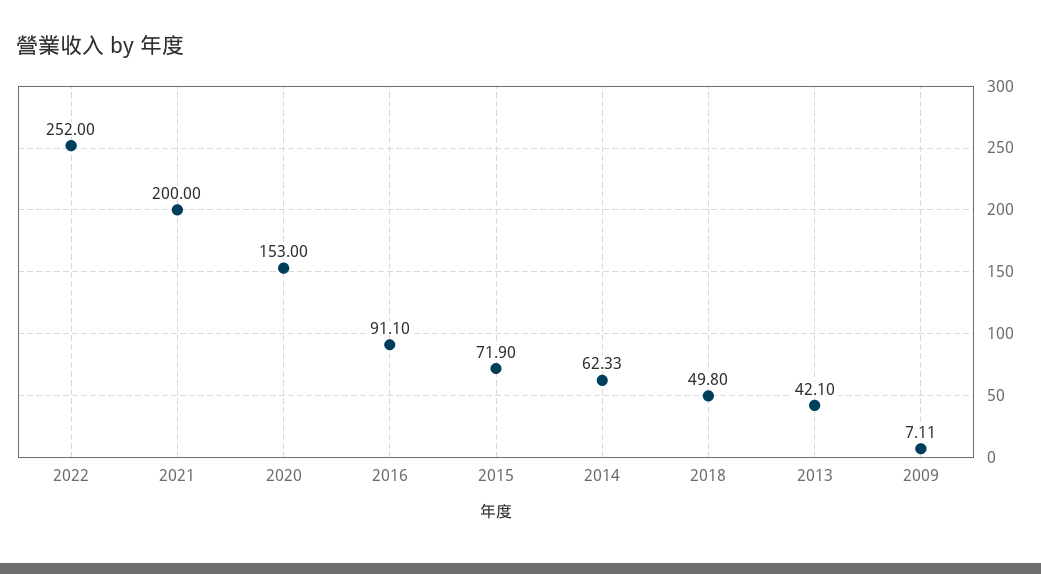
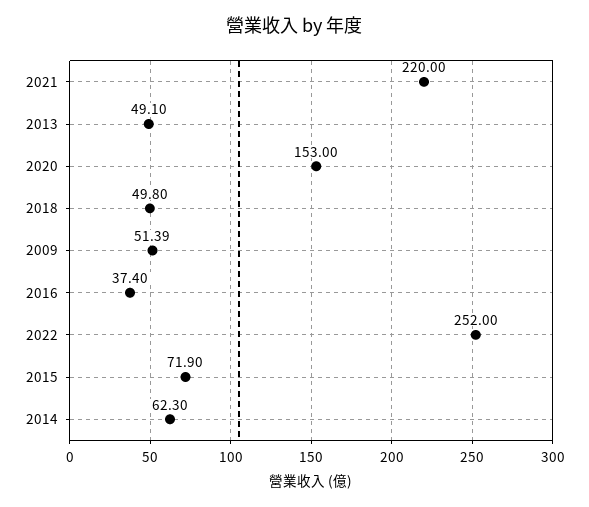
2021: 200 -> 220
2016: 91.1 -> 37.4
2014: 62.33 -> 62.3
2013: 42.1 -> 49.1
2009: 7.11 -> 51.39

